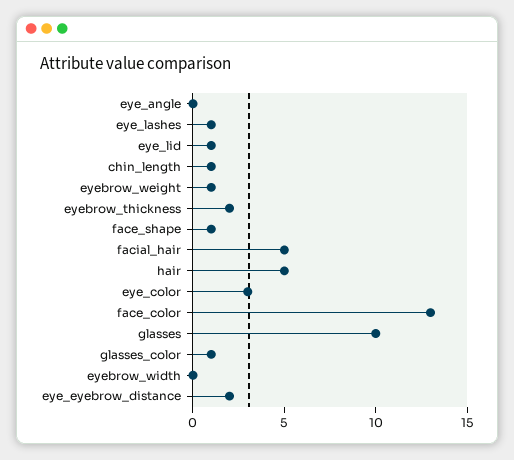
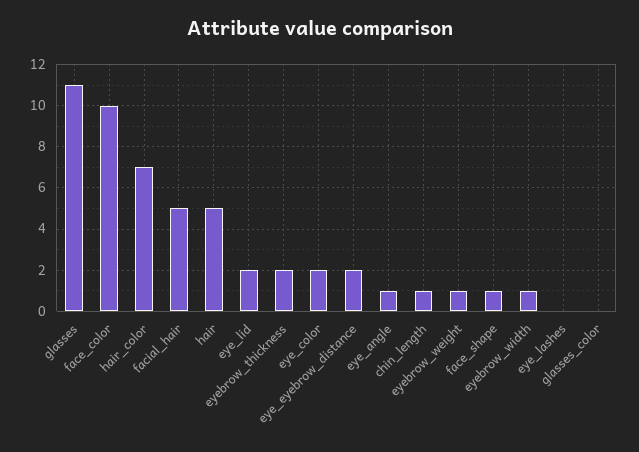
eye_angle: 0 -> 1
eye_lashes: 1 -> 0
eye_lid: 1 -> 2
eye_color: 3 -> 2
face_color: 13 -> 10
glasses: 10 -> 11
glasses_color: 1 -> 0
eyebrow_width: 0 -> 1
hair_color: none -> 7

